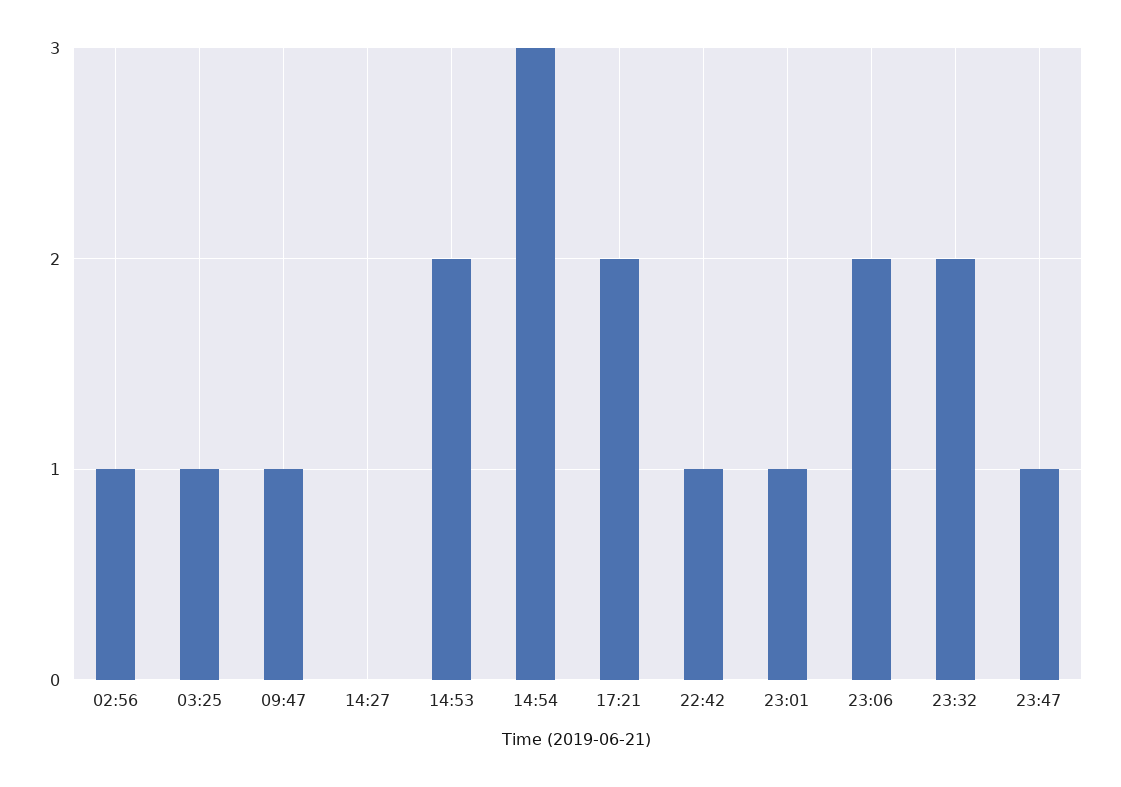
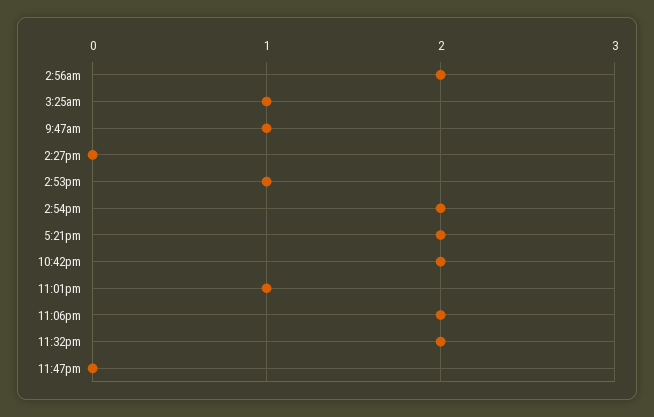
02:56: 1 -> 2
14:53: 2 -> 1
14:54: 3 -> 2
22:42: 1 -> 2
23:47: 1 -> 0

